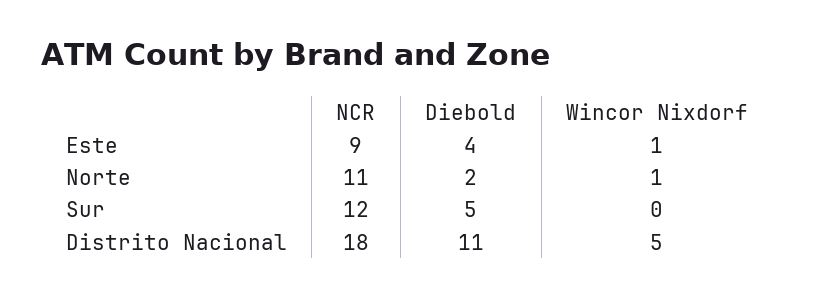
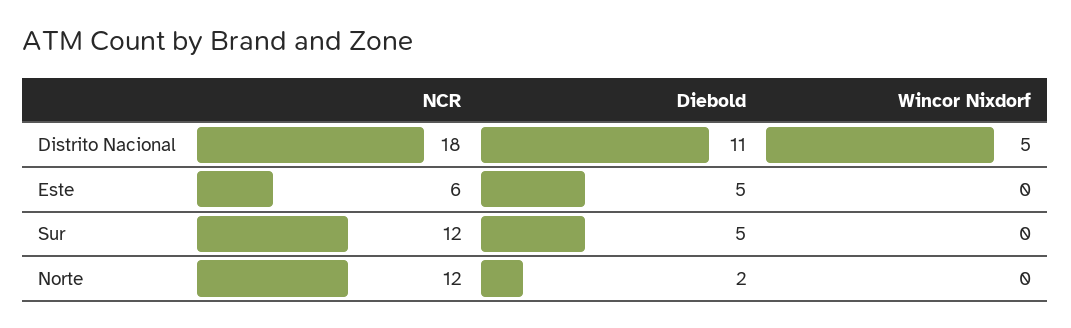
NCR, Este: 9 -> 6
Diebold, Este: 4 -> 5
Wincor Nixdorf, Este: 1 -> 0
NCR, Norte: 11 -> 12
Wincor Nixdorf, Norte: 1 -> 0

